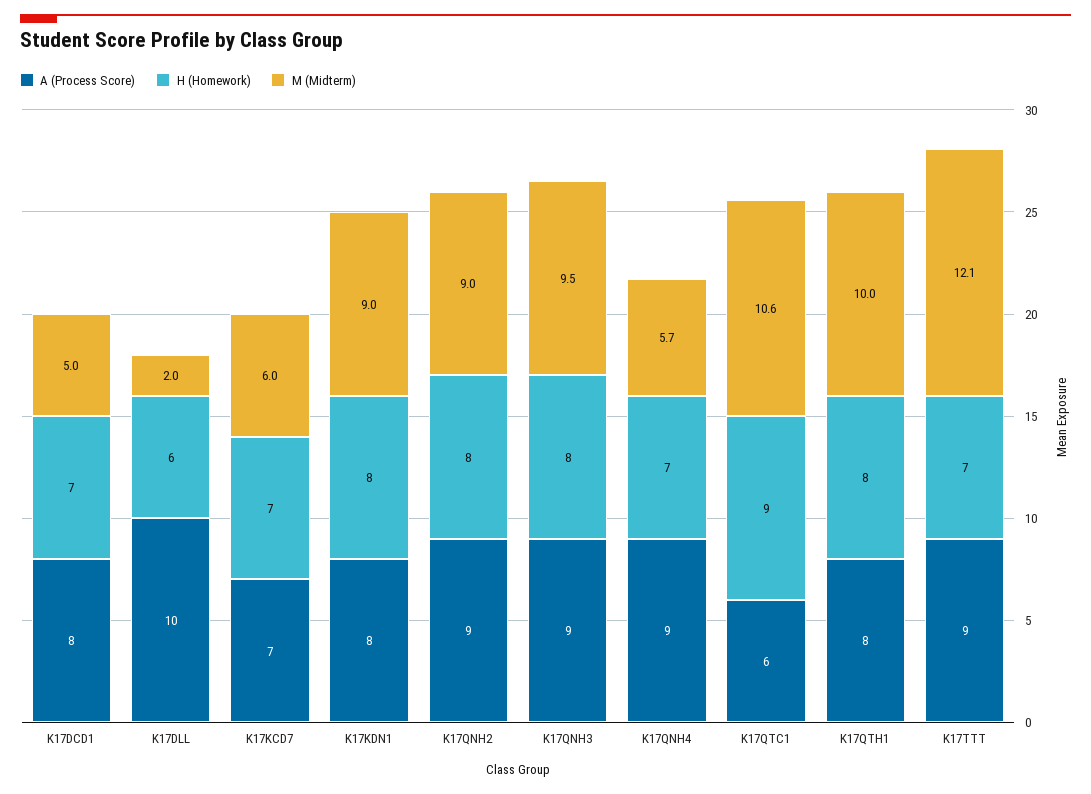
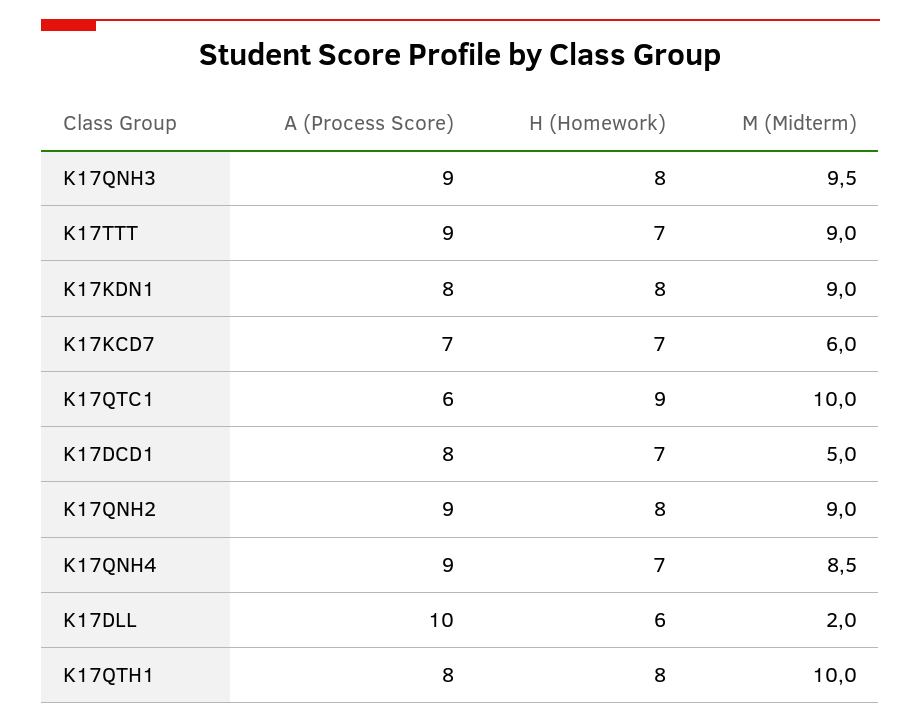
M (Midterm), K17QNH4: 5.7 -> 8.5
M (Midterm), K17QTC1: 10.6 -> 10
M (Midterm), K17TTT: 12.1 -> 9

